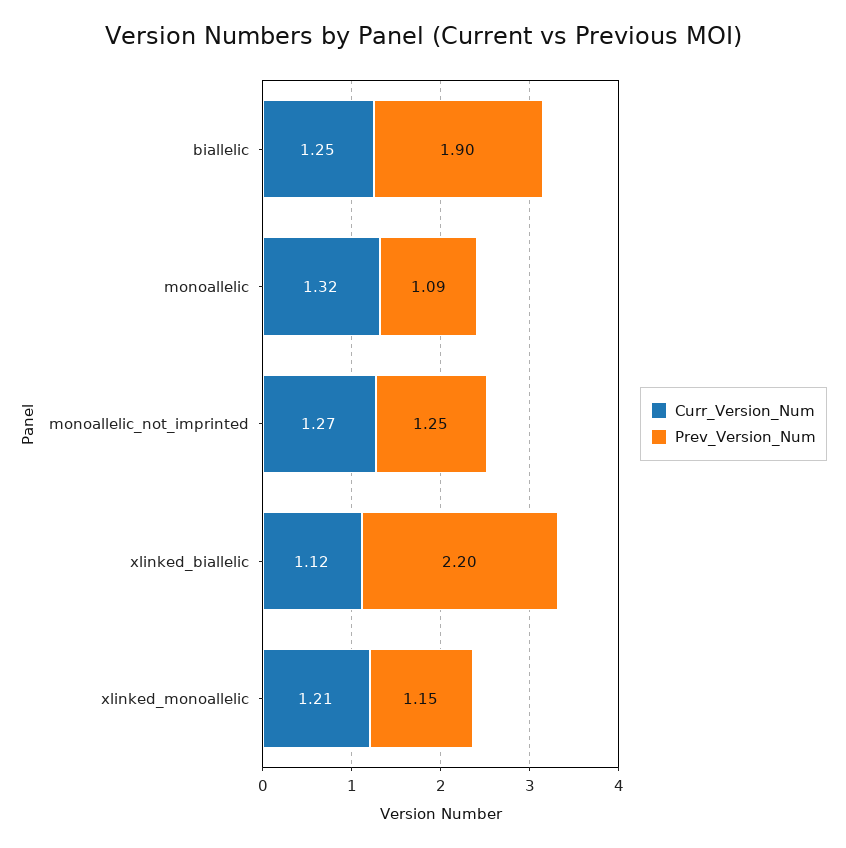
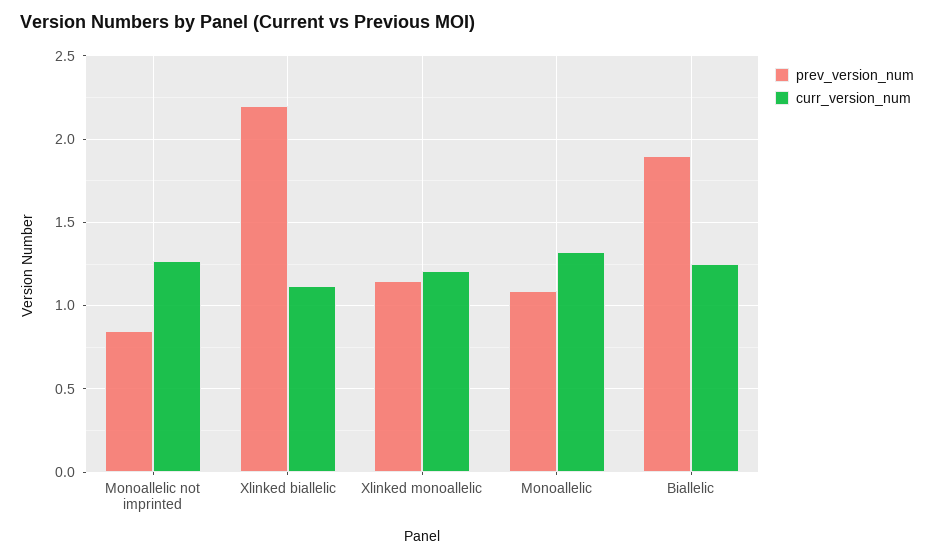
Prev_Version_Num, monoallelic_not_imprinted: 1.25 -> 0.85

